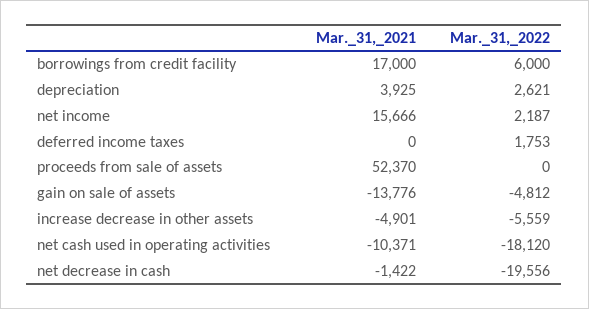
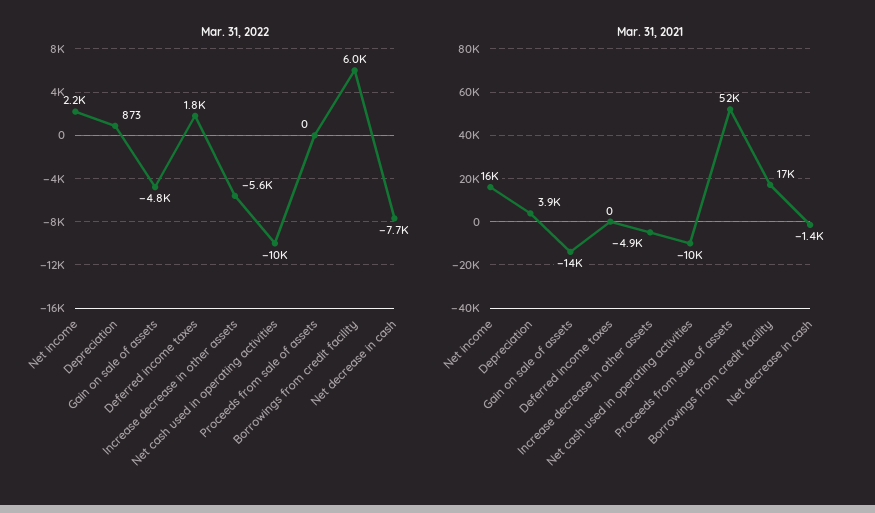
Mar._31,_2022, depreciation: 2621 -> 873
Mar._31,_2022, net cash used in operating activities: -18120 -> -10000
Mar._31,_2022, net decrease in cash: -19556 -> -7700

